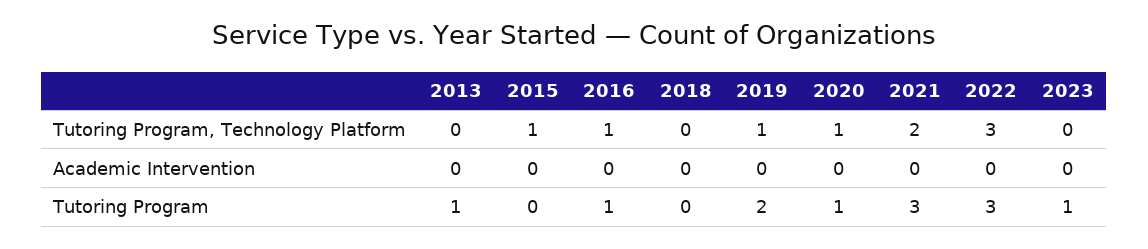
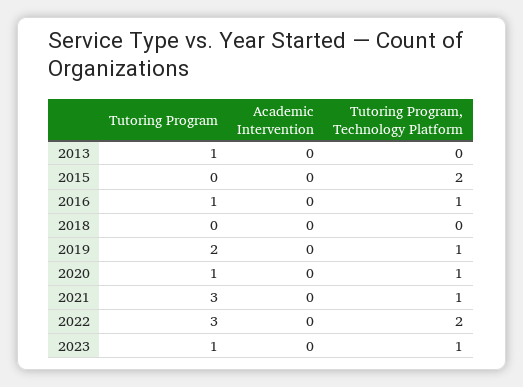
2015, Tutoring Program, Technology Platform: 1 -> 2
2021, Tutoring Program, Technology Platform: 2 -> 1
2022, Tutoring Program, Technology Platform: 3 -> 2
2023, Tutoring Program, Technology Platform: 0 -> 1

